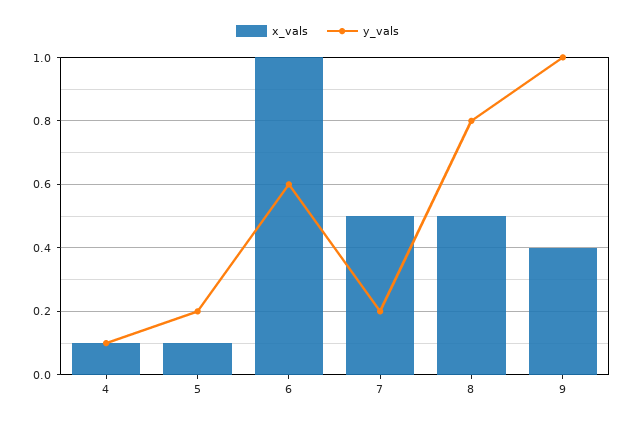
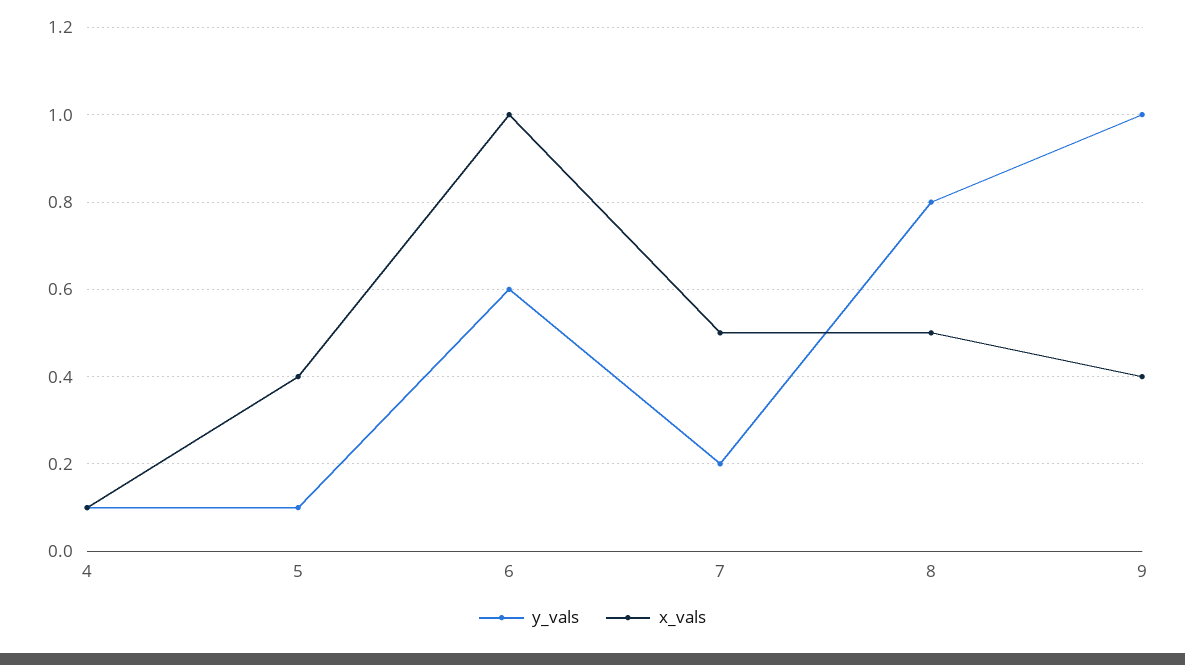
x_vals, 5: 0.1 -> 0.4
y_vals, 5: 0.2 -> 0.1

